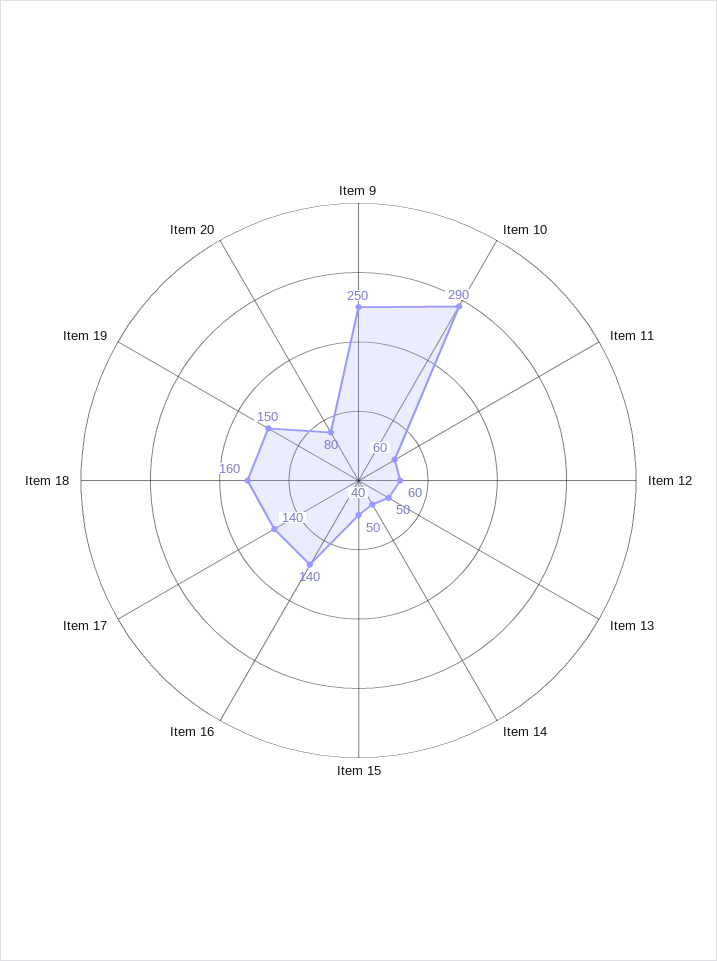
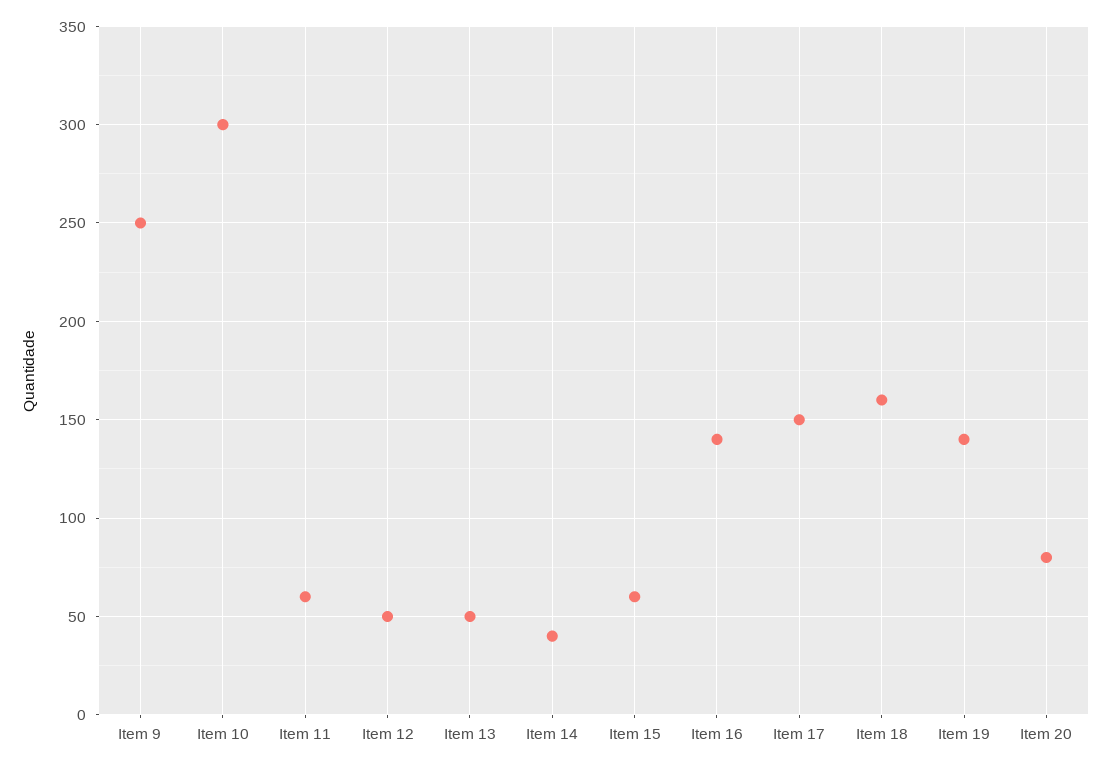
Item 10: 290 -> 300
Item 12: 60 -> 50
Item 15: 50 -> 60
Item 17: 140 -> 150
Item 19: 150 -> 140

